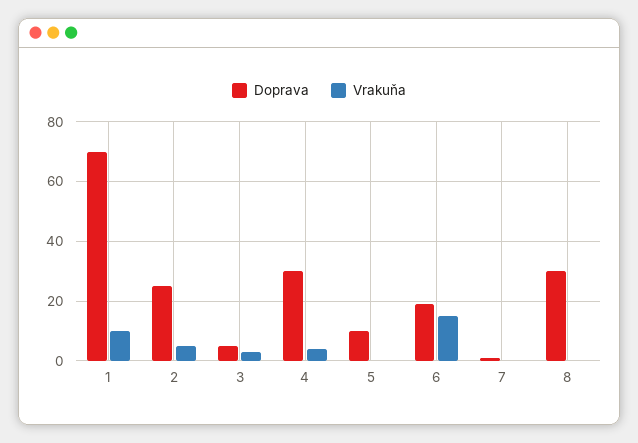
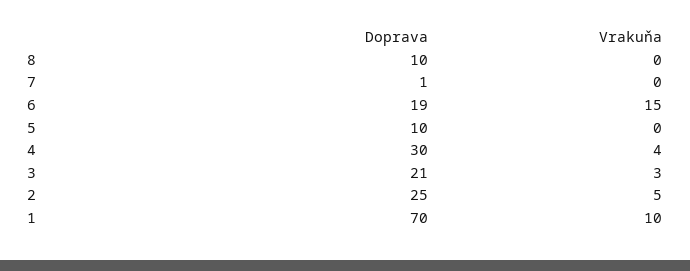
Doprava, 3: 5 -> 21
Doprava, 8: 30 -> 10

